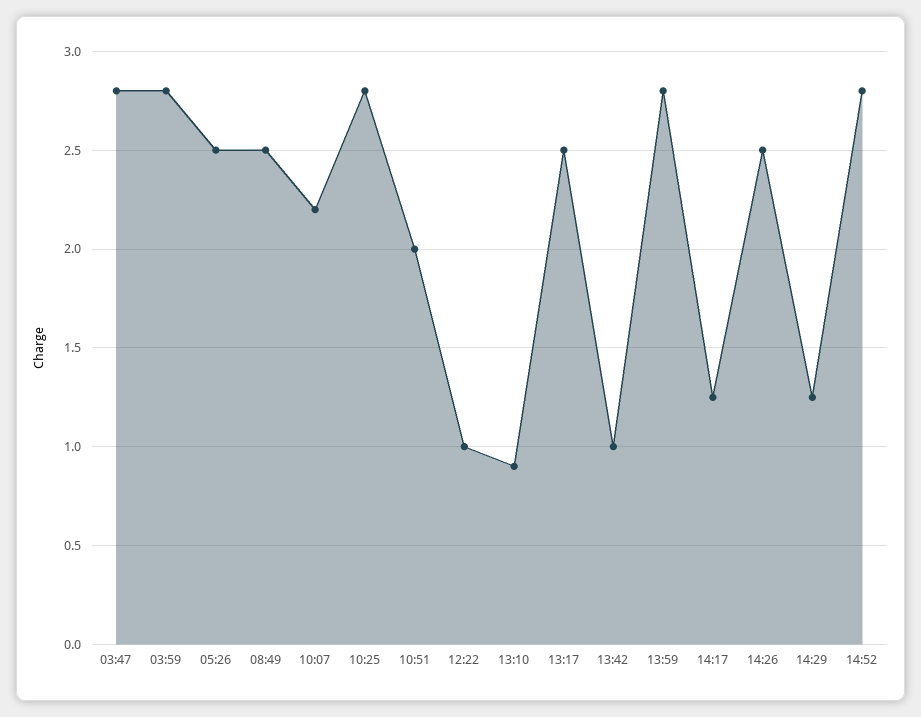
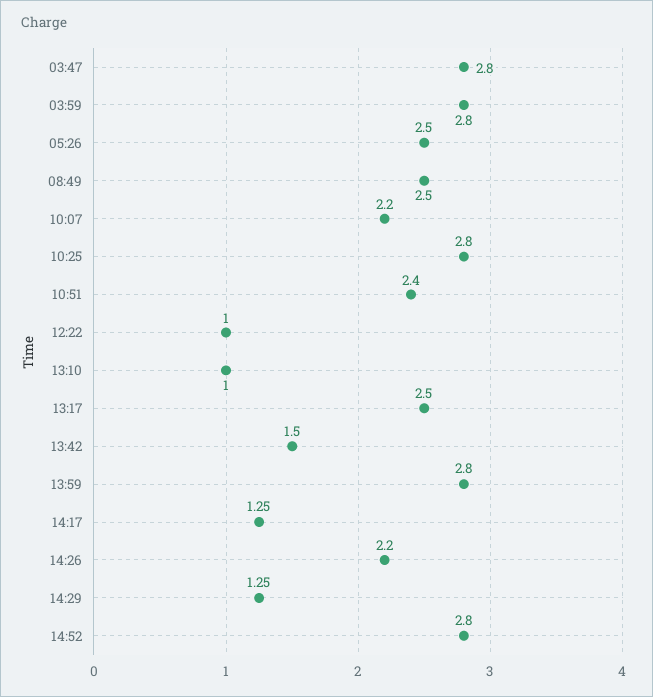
10:51: 2 -> 2.4
13:10: 0.9 -> 1
13:42: 1 -> 1.5
14:26: 2.5 -> 2.2

